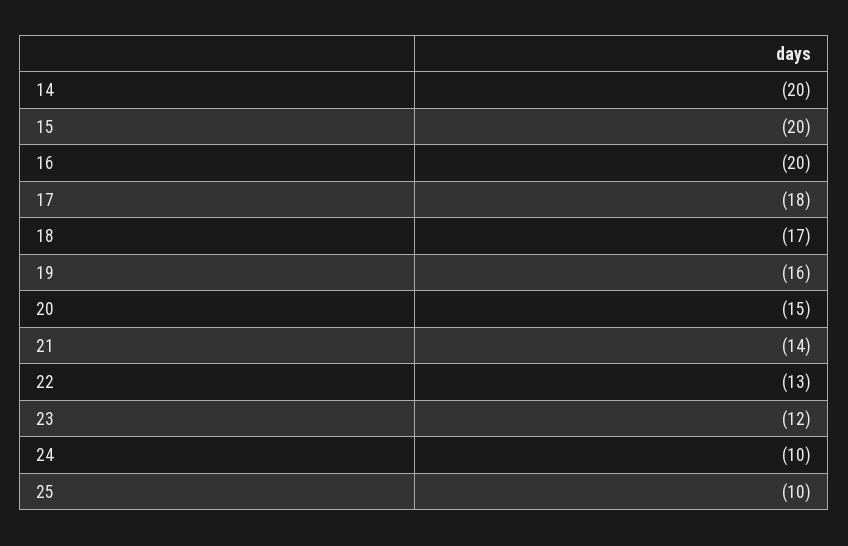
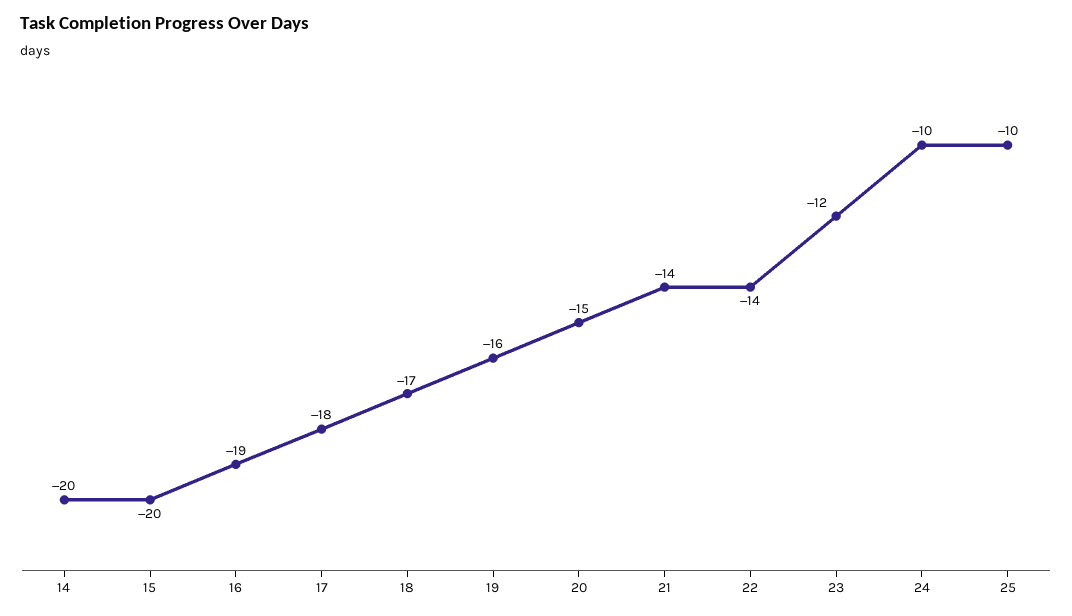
16: -20 -> -19
22: -13 -> -14

